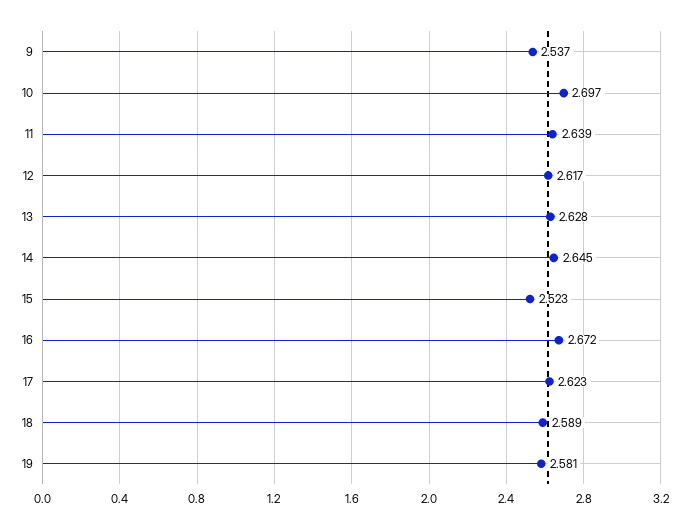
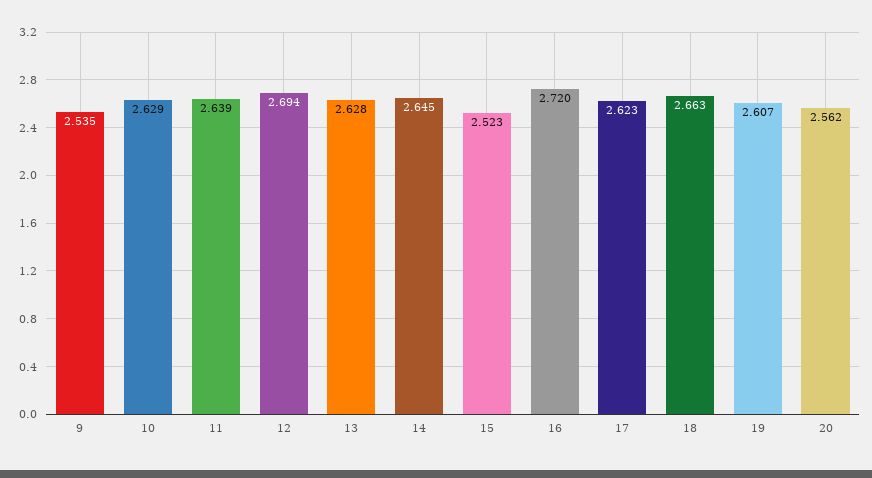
9: 2.537 -> 2.535
10: 2.697 -> 2.629
12: 2.617 -> 2.694
16: 2.672 -> 2.72
18: 2.589 -> 2.663
19: 2.581 -> 2.607
20: none -> 2.562

